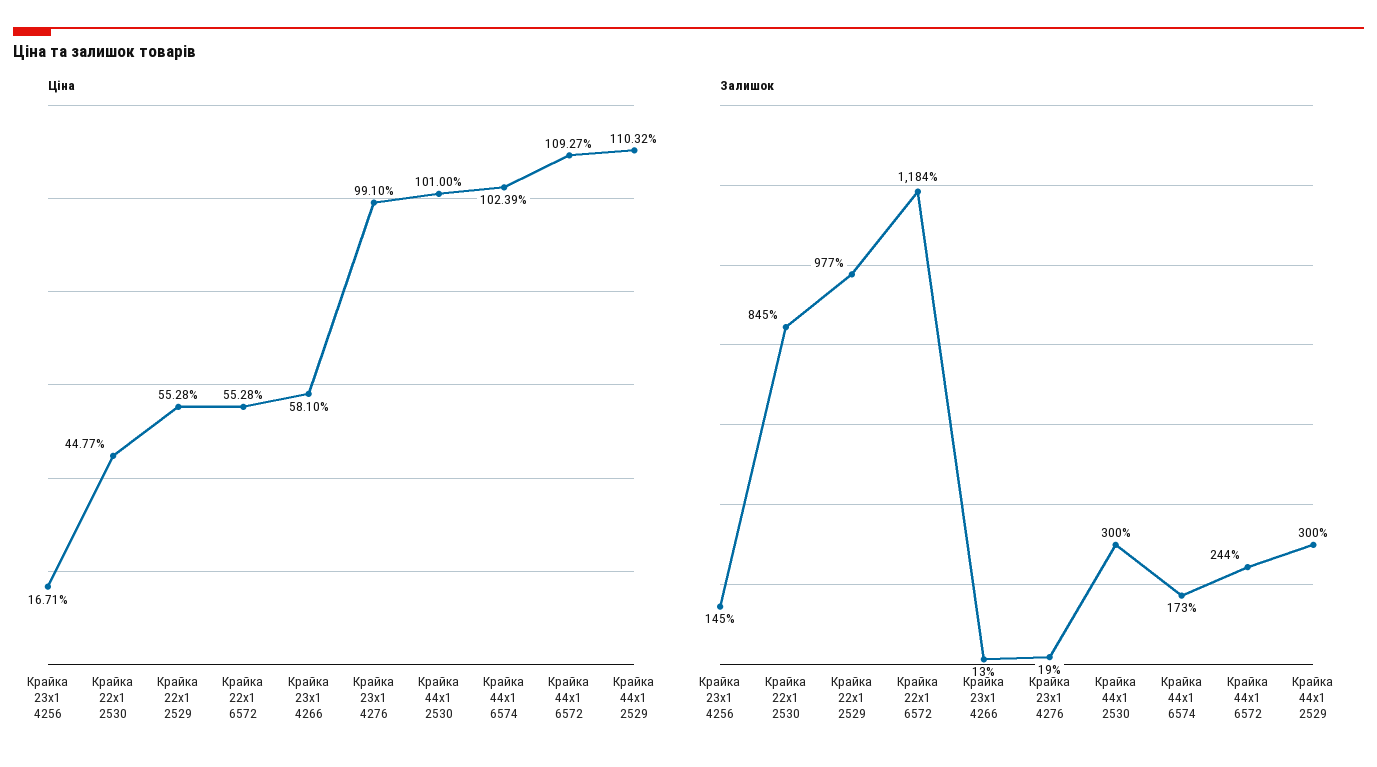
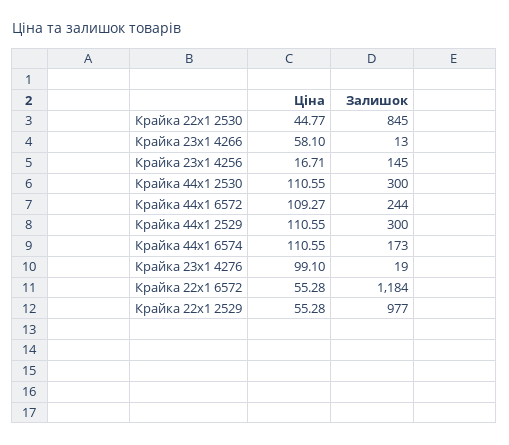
Ціна, Крайка 44x1 2530: 101 -> 110.55
Ціна, Крайка 44x1 6574: 102.39 -> 110.55
Ціна, Крайка 44x1 2529: 110.32 -> 110.55

